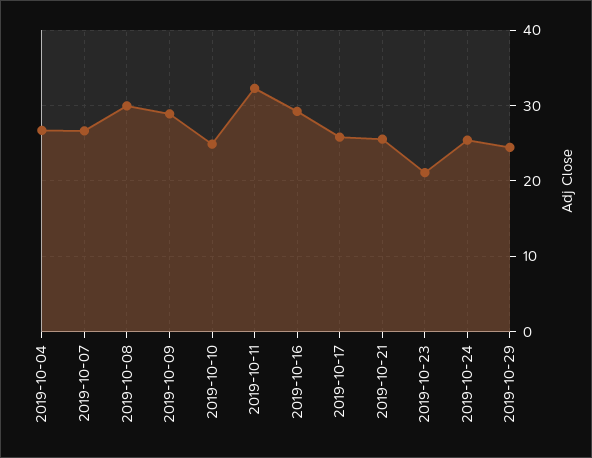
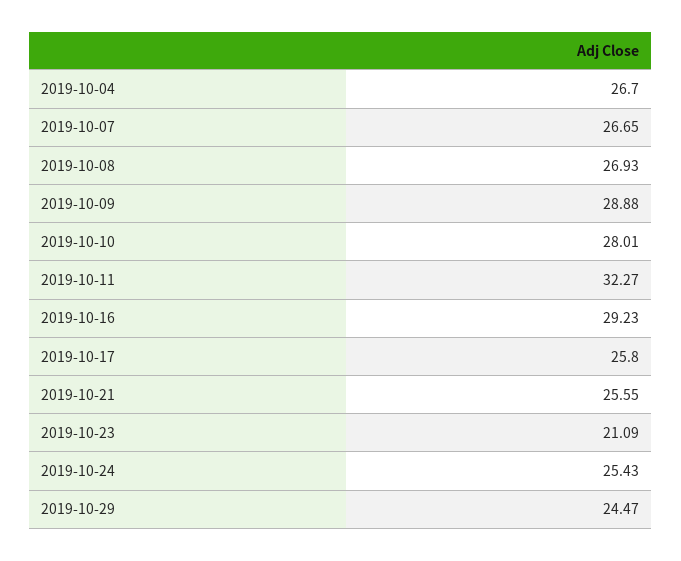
2019-10-08: 30 -> 26.93
2019-10-10: 25 -> 28.01

